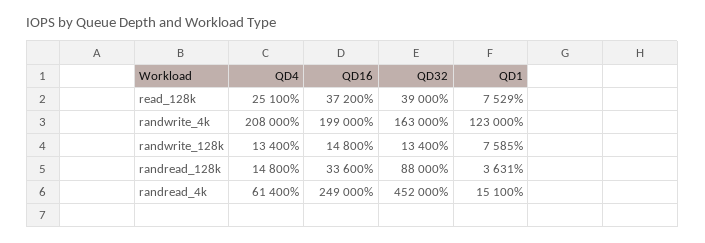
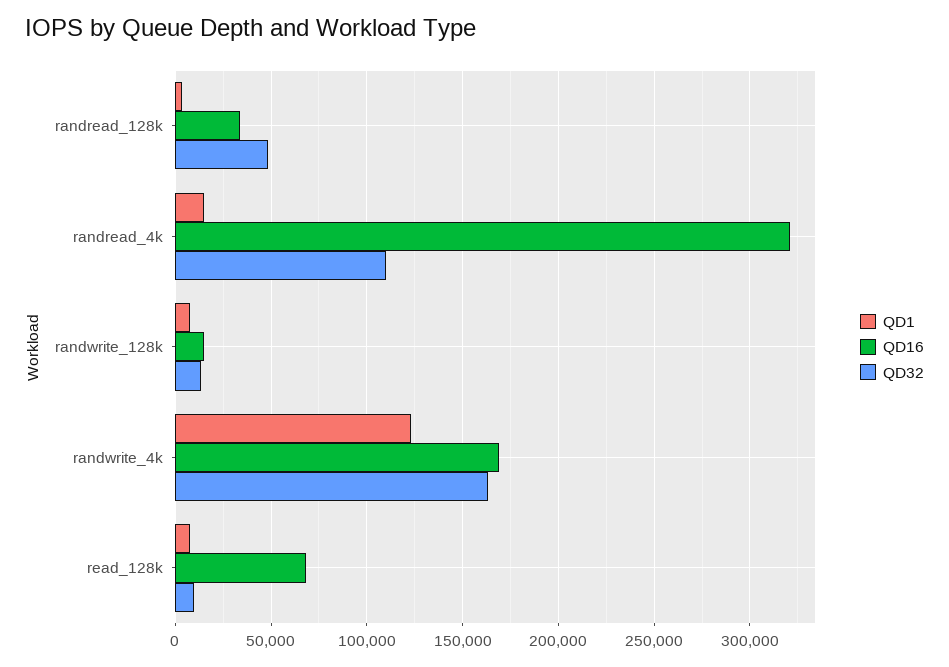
QD4, read_128k: 25100 -> none
QD16, read_128k: 37200 -> 70000
QD32, read_128k: 39000 -> 10000
QD4, randwrite_4k: 208000 -> none
QD16, randwrite_4k: 199000 -> 170000
QD4, randwrite_128k: 13400 -> none
QD4, randread_128k: 14800 -> none
QD32, randread_128k: 88000 -> 50000
QD4, randread_4k: 61400 -> none
QD16, randread_4k: 249000 -> 320000
QD32, randread_4k: 452000 -> 110000

